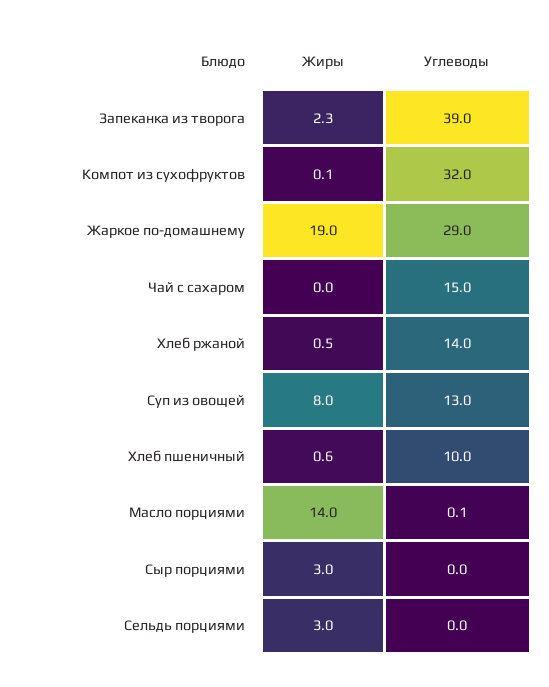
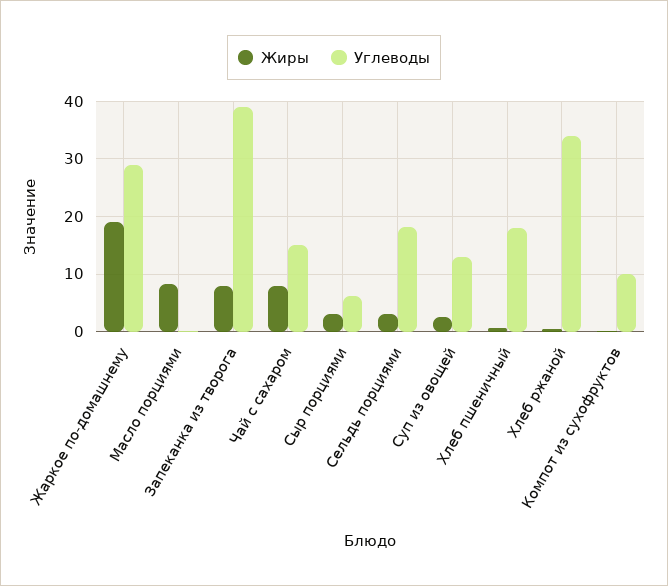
Жиры, Запеканка из творога: 2.3 -> 8
Углеводы, Компот из сухофруктов: 32 -> 10
Жиры, Чай с сахаром: 0 -> 8
Углеводы, Хлеб ржаной: 14 -> 34
Жиры, Суп из овощей: 8 -> 2
Углеводы, Хлеб пшеничный: 10 -> 18
Жиры, Масло порциями: 14 -> 8
Углеводы, Сыр порциями: 0 -> 6
Углеводы, Сельдь порциями: 0 -> 18

